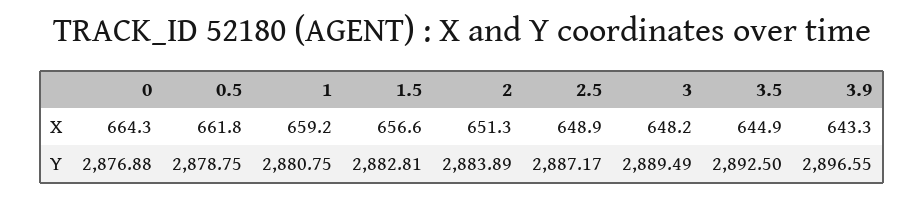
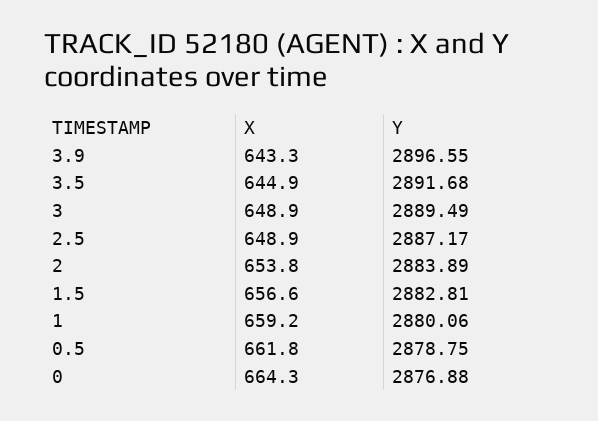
2, X: 651.3 -> 653.8
3, X: 648.2 -> 648.9
1, Y: 2880.75 -> 2880.06
3.5, Y: 2892.5 -> 2891.68

